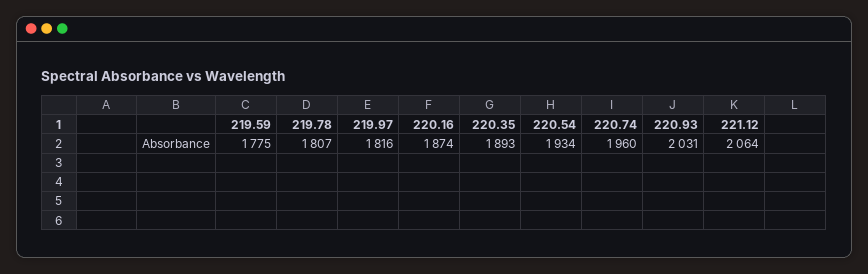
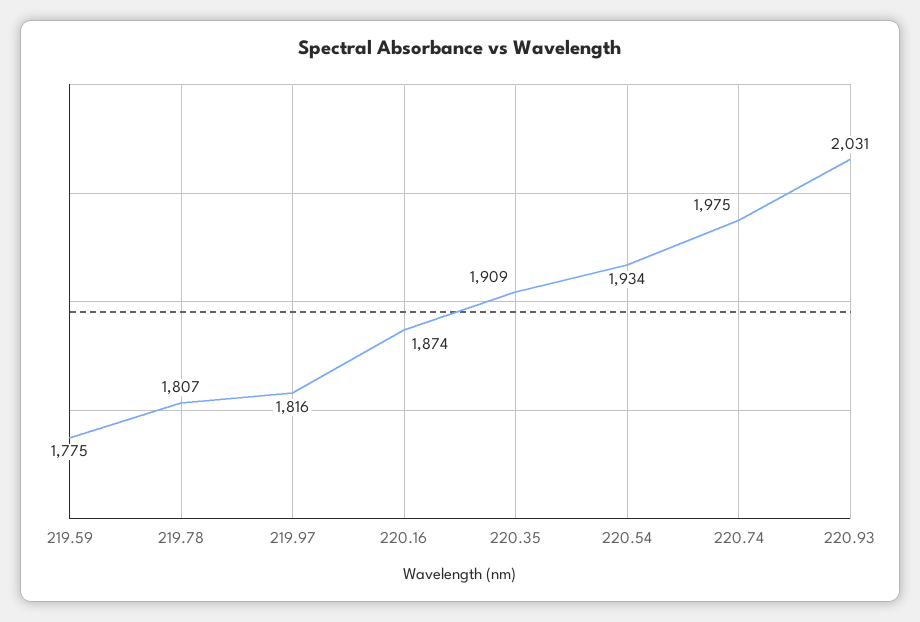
220.35: 1893 -> 1909
220.74: 1960 -> 1975
221.12: 2064 -> none

